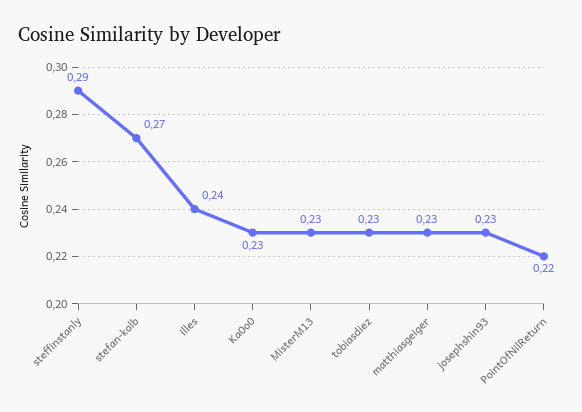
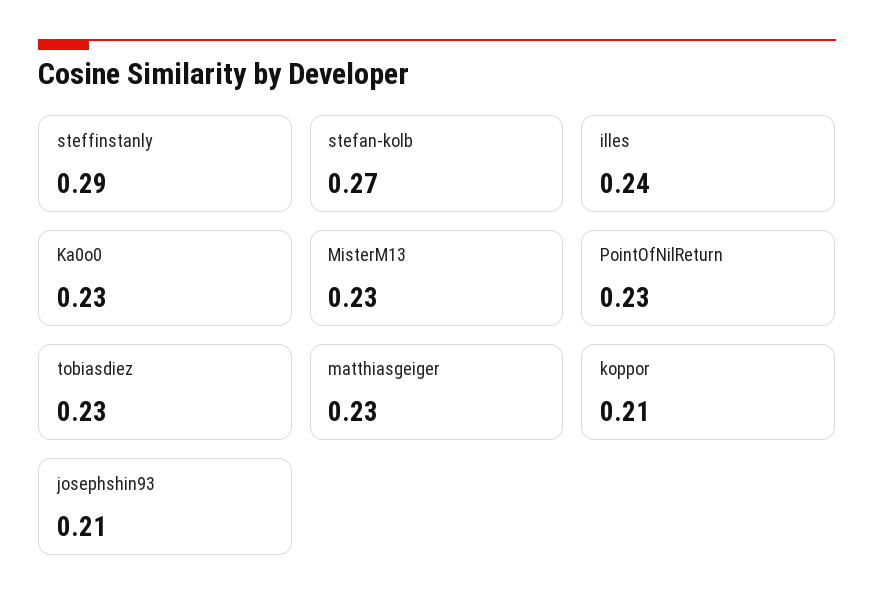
josephshin93: 0.23 -> 0.21
PointOfNilReturn: 0.22 -> 0.23
koppor: none -> 0.21

